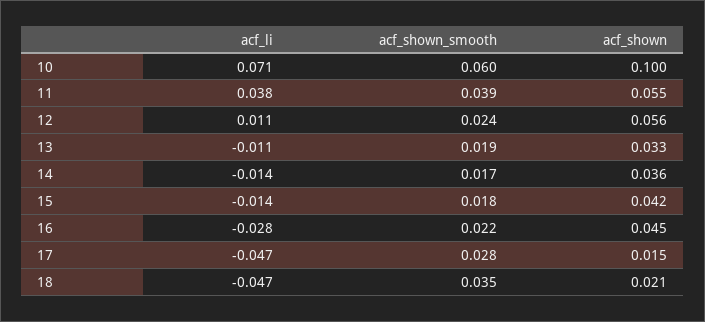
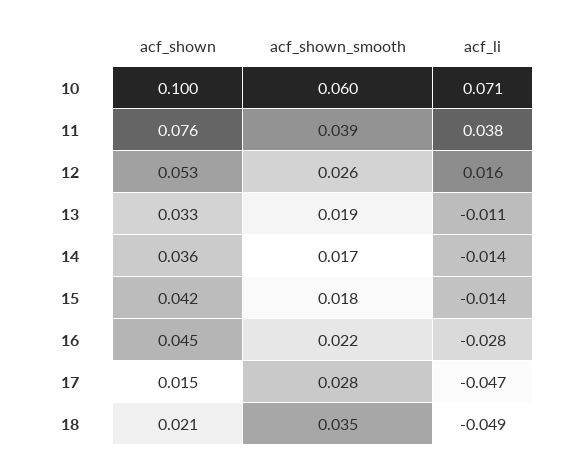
acf_shown, 11: 0.055 -> 0.076
acf_li, 12: 0.011 -> 0.016
acf_shown_smooth, 12: 0.024 -> 0.026
acf_shown, 12: 0.056 -> 0.053
acf_li, 18: -0.047 -> -0.049

